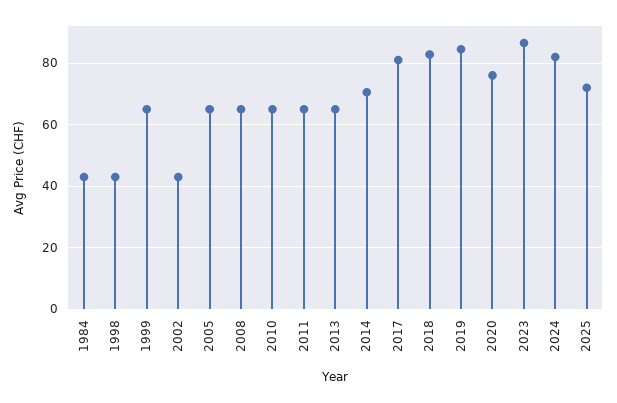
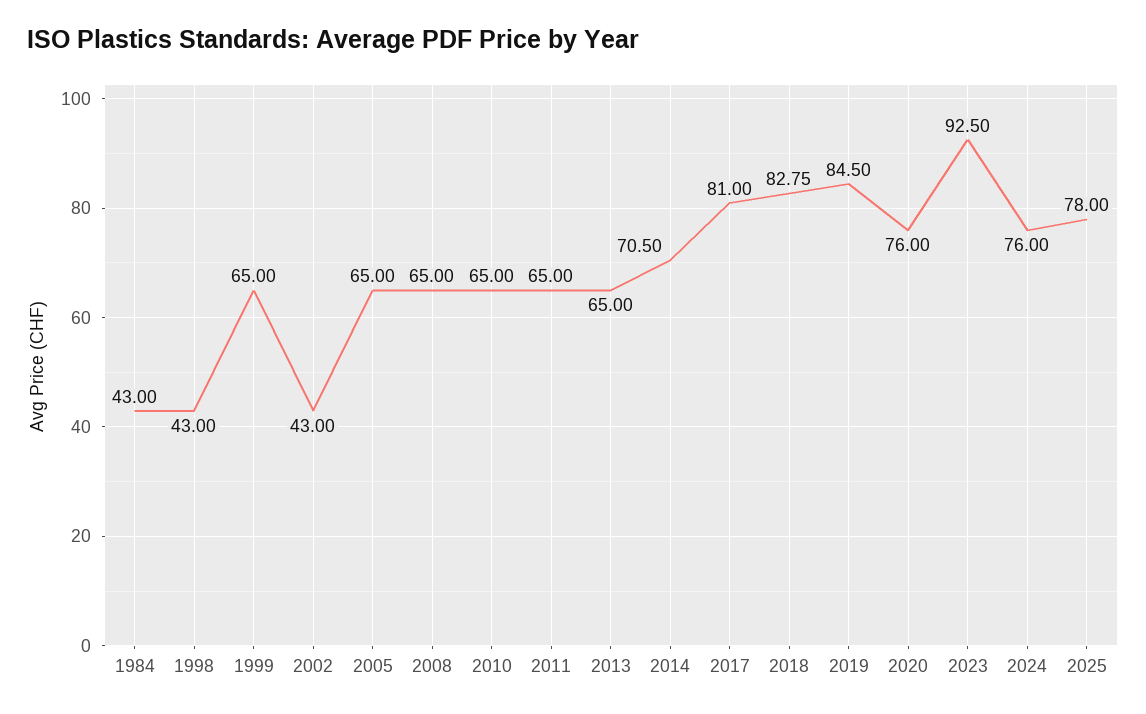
2023: 86 -> 92.5
2024: 82 -> 76
2025: 72 -> 78

